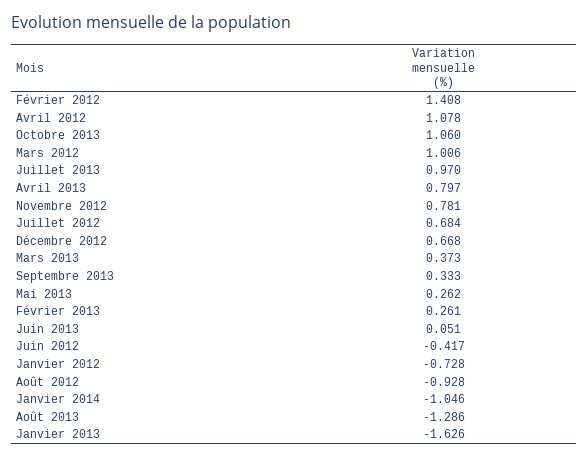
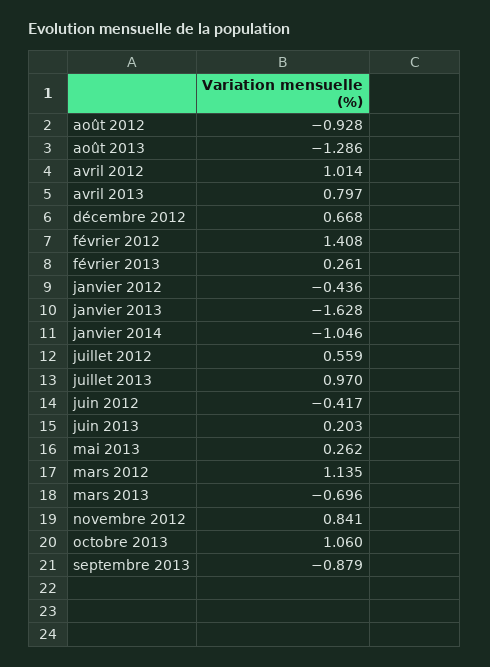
Avril 2012: 1.078 -> 1.014
Mars 2012: 1.006 -> 1.135
Novembre 2012: 0.781 -> 0.841
Juillet 2012: 0.684 -> 0.559
Mars 2013: 0.373 -> -0.696
Septembre 2013: 0.333 -> -0.879
Juin 2013: 0.051 -> 0.203
Janvier 2012: -0.728 -> -0.436
Janvier 2013: -1.626 -> -1.628

